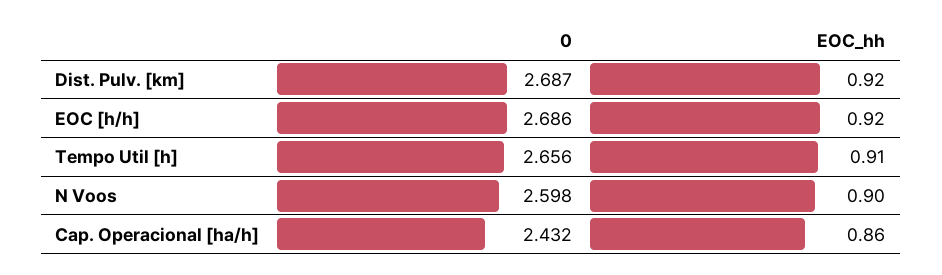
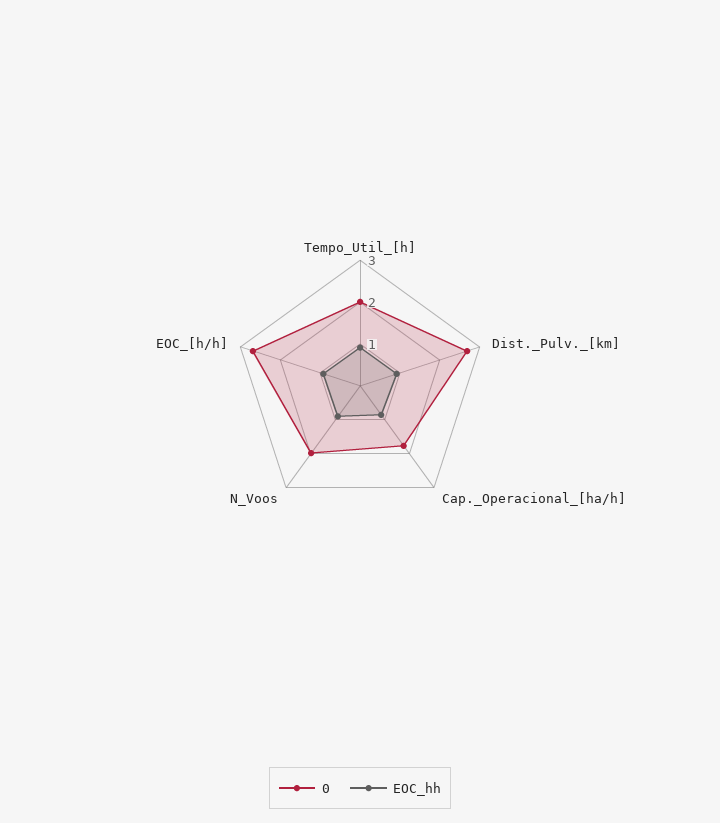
0, Tempo Util [h]: 2.656 -> 2
0, N Voos: 2.598 -> 2
0, Cap. Operacional [ha/h]: 2.432 -> 1.8

